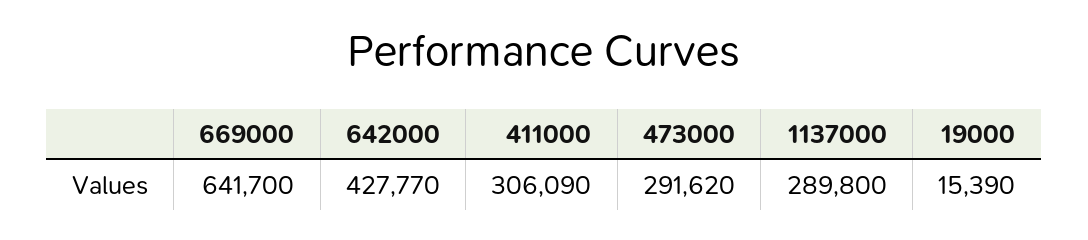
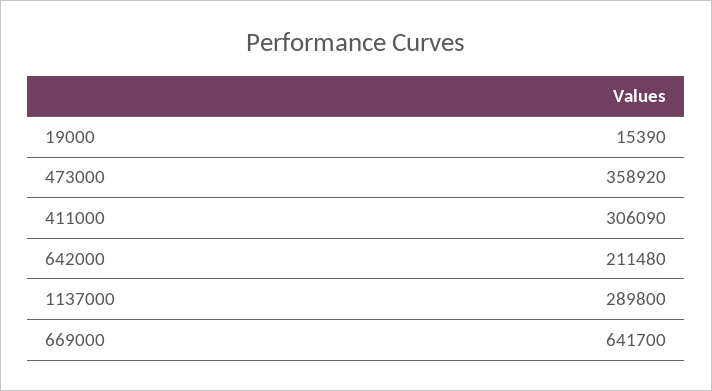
642000: 427770 -> 211480
473000: 291620 -> 358920

